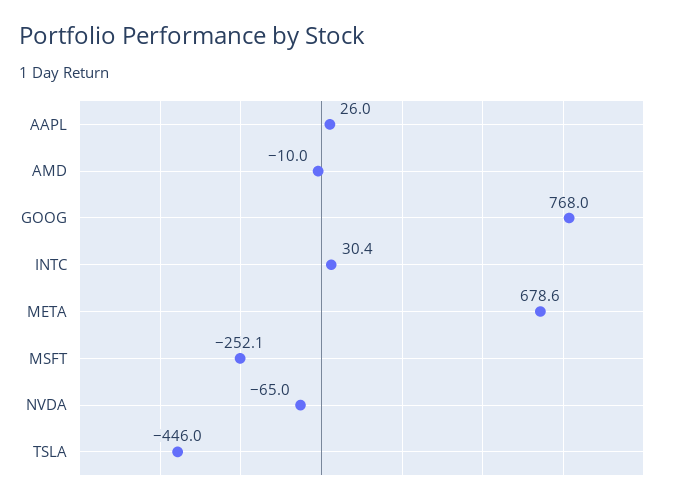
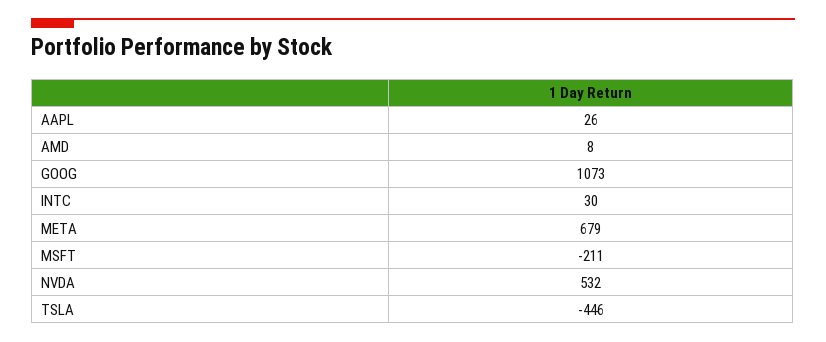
AMD: -10 -> 8
GOOG: 768 -> 1073
MSFT: -252.1 -> -211
NVDA: -65 -> 532

